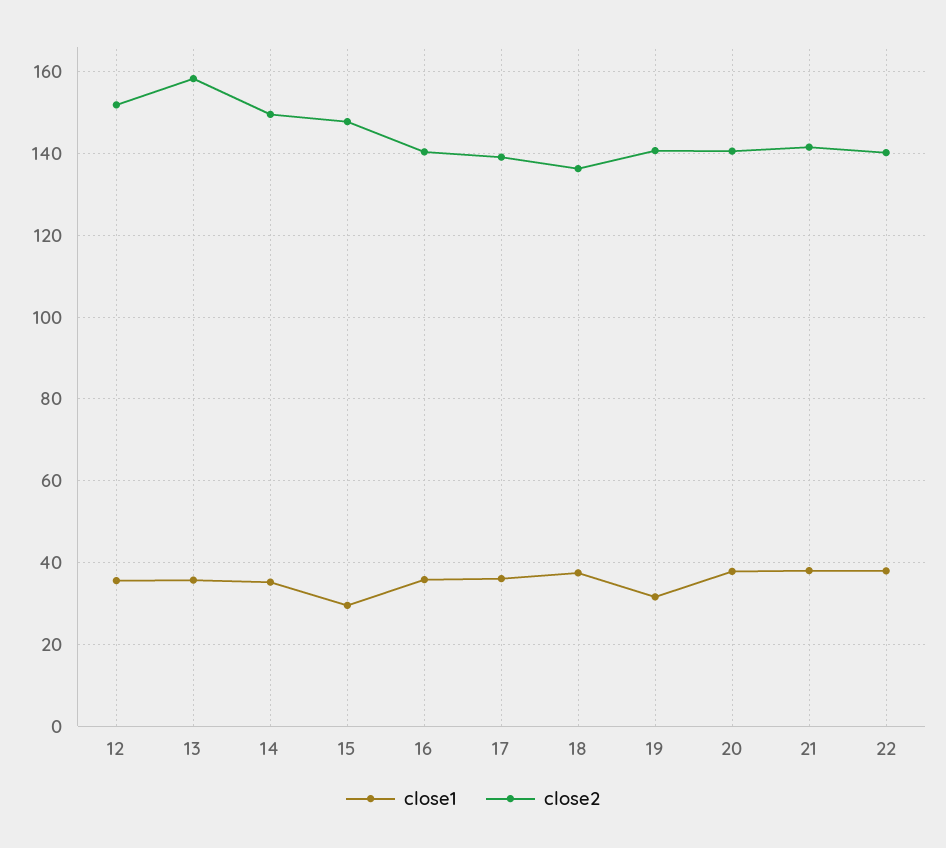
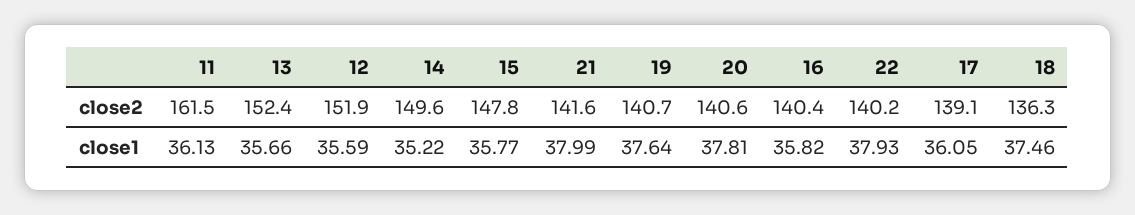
close2, 13: 158 -> 152.4
close1, 15: 30 -> 35.77
close1, 19: 32 -> 37.64
close2, 11: none -> 161.5
close1, 11: none -> 36.13

